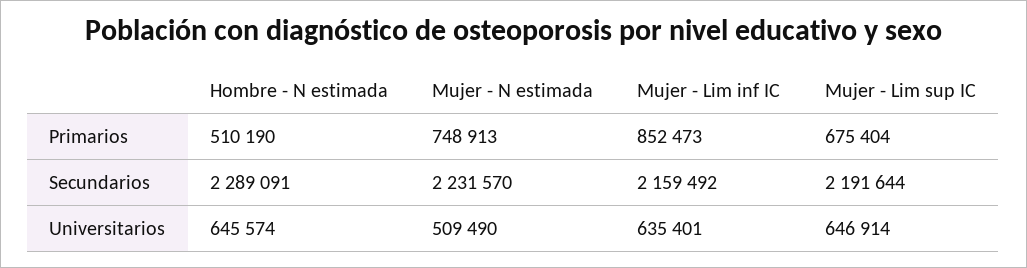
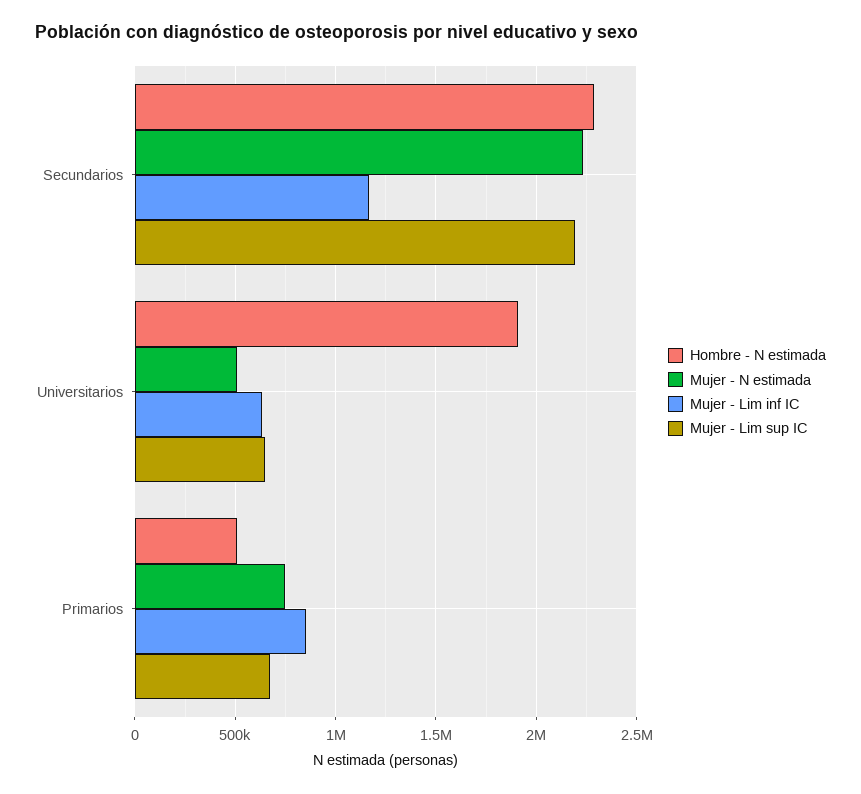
Mujer - Lim inf IC, Secundarios: 2159492 -> 1150000
Hombre - N estimada, Universitarios: 645574 -> 1900000

